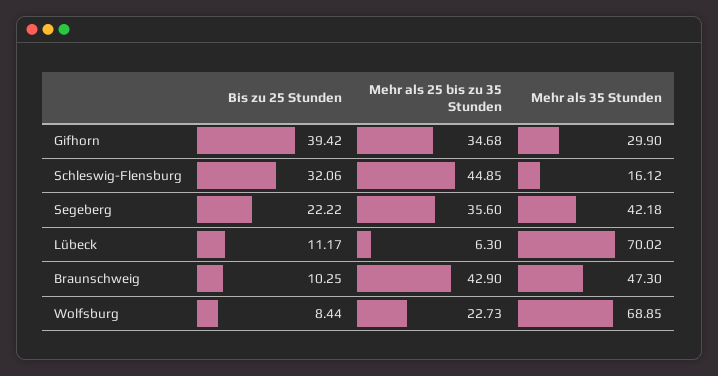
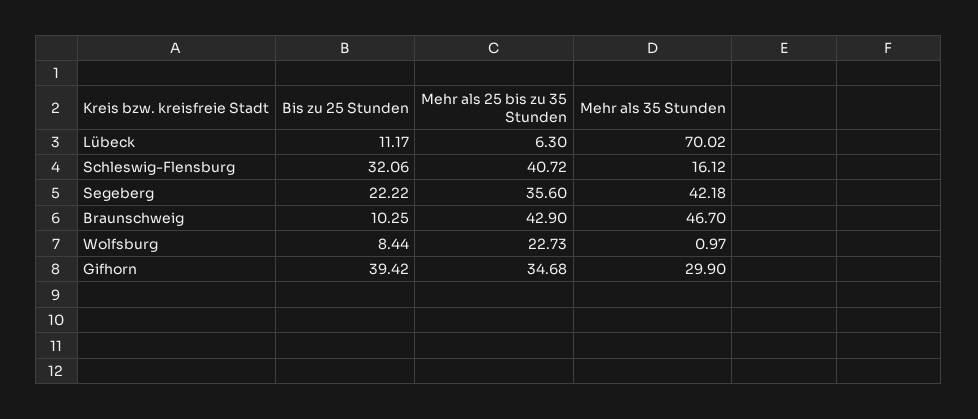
Mehr als 25 bis zu 35 Stunden, Schleswig-Flensburg: 44.85 -> 40.72
Mehr als 35 Stunden, Braunschweig: 47.3 -> 46.7
Mehr als 35 Stunden, Wolfsburg: 68.85 -> 0.97

